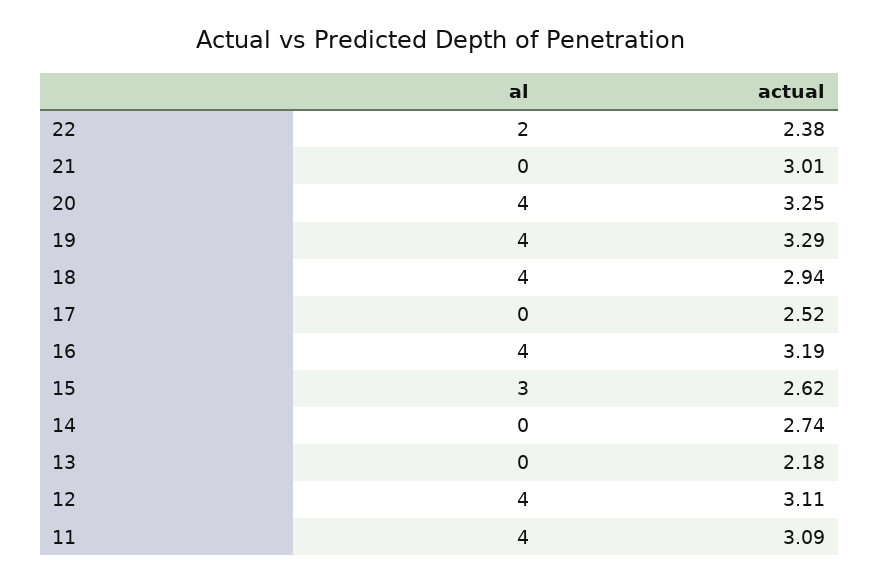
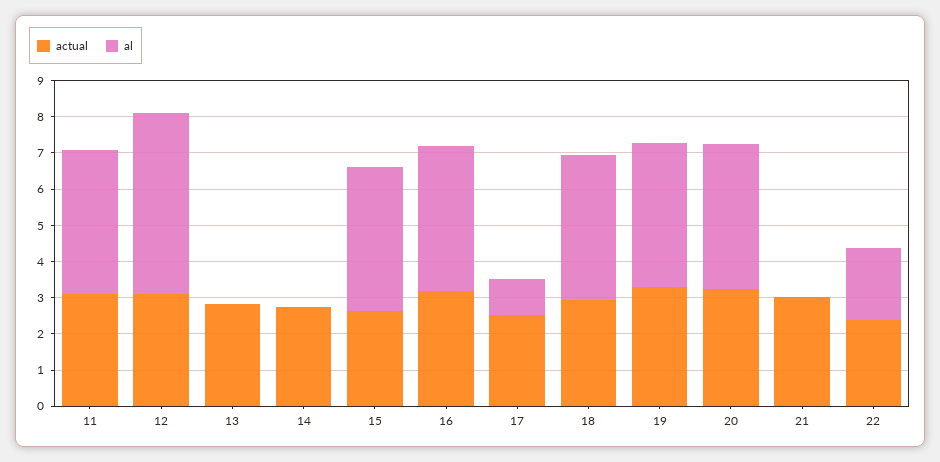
al, 17: 0 -> 1
al, 15: 3 -> 4
actual, 13: 2.18 -> 2.75
al, 12: 4 -> 5

